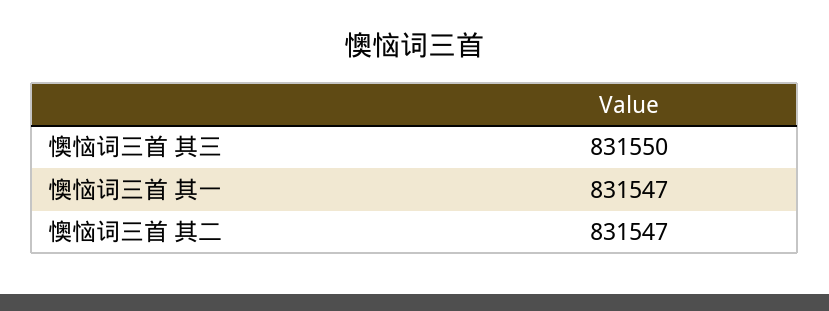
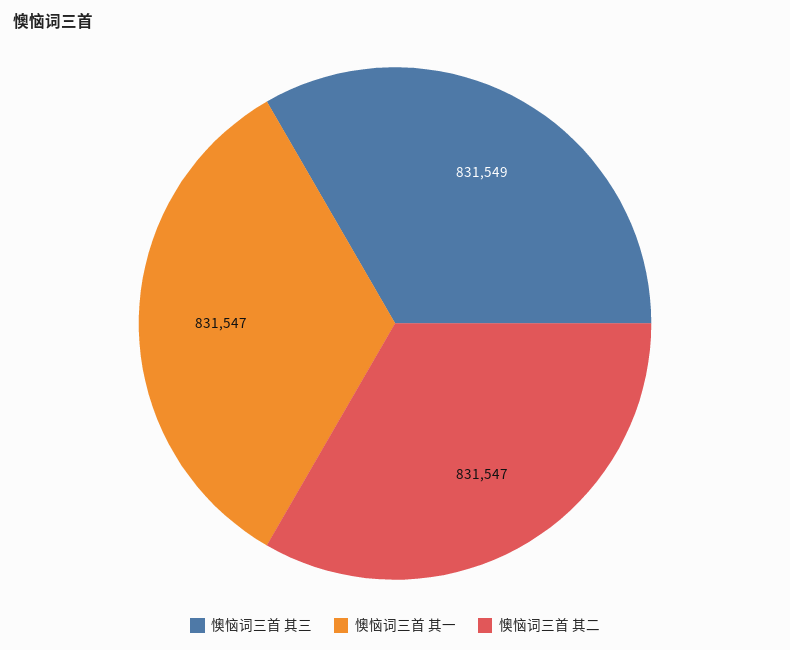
懊恼词三首 其三: 831550 -> 831549

